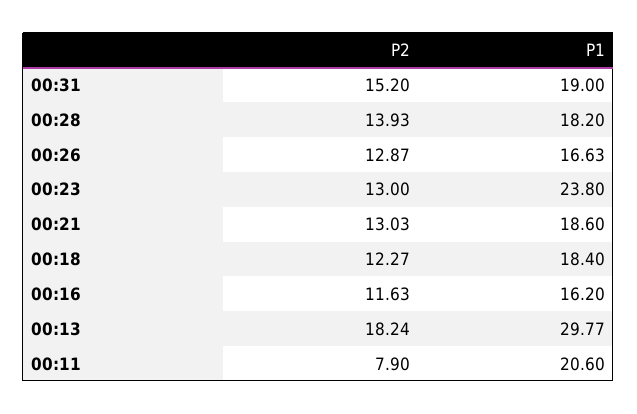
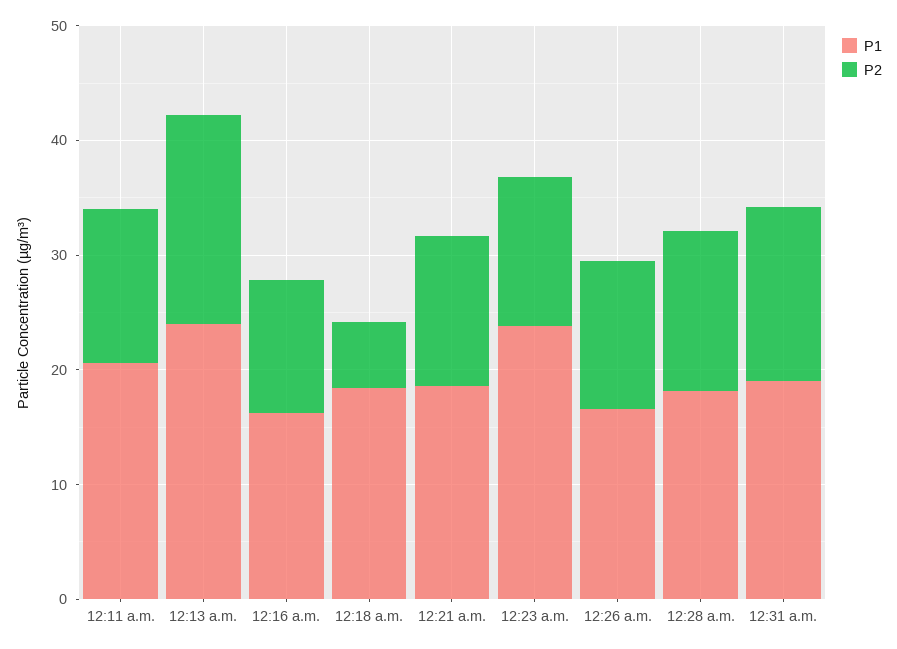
P2, 00:18: 12.27 -> 6
P1, 00:13: 29.77 -> 24
P2, 00:11: 7.9 -> 14

